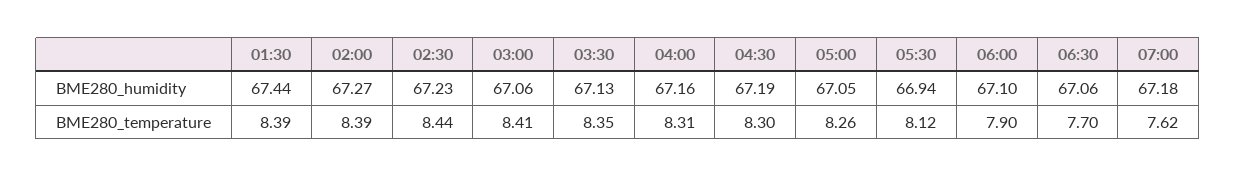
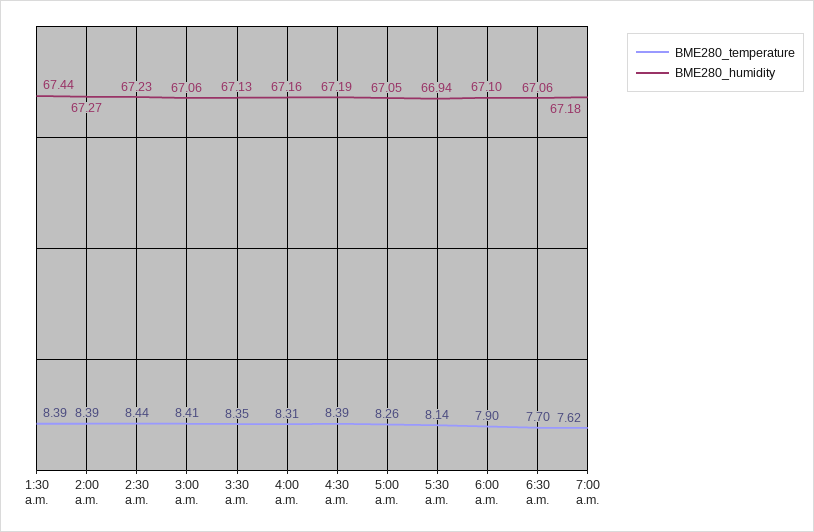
BME280_temperature, 04:30: 8.3 -> 8.39
BME280_temperature, 05:30: 8.12 -> 8.14

